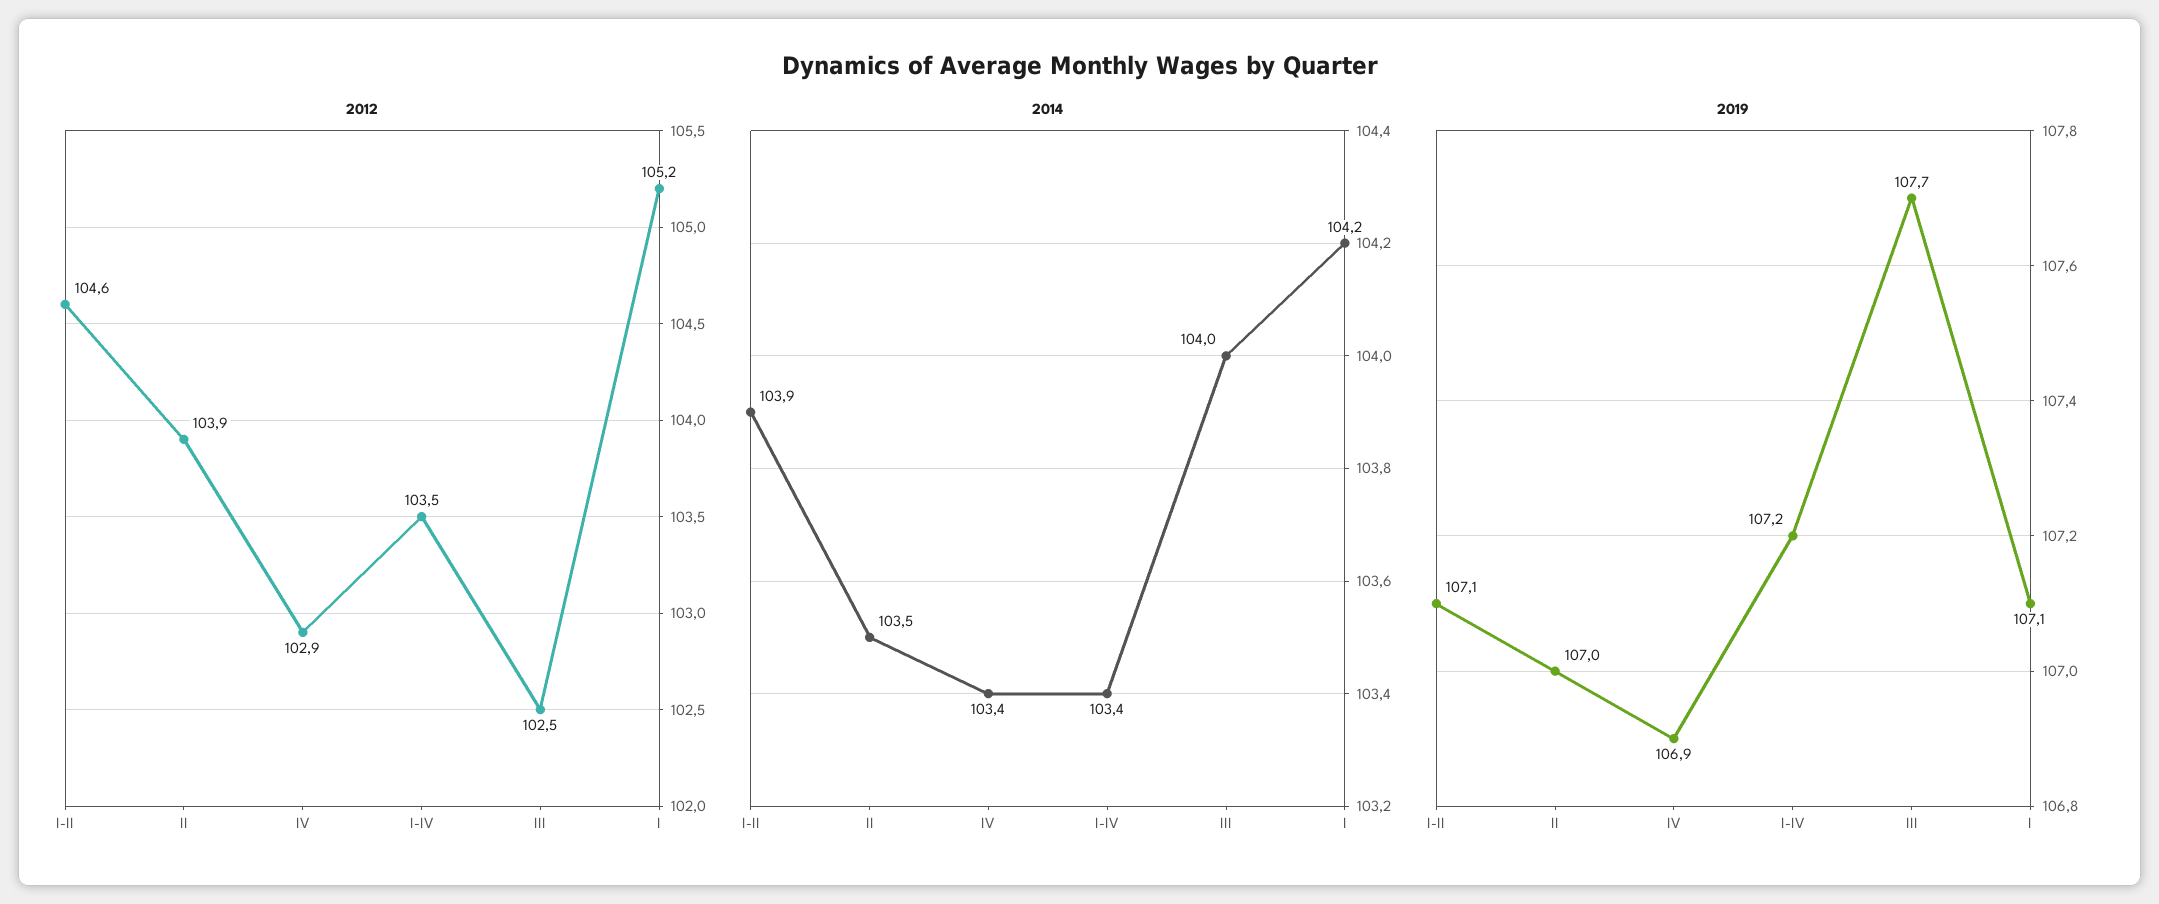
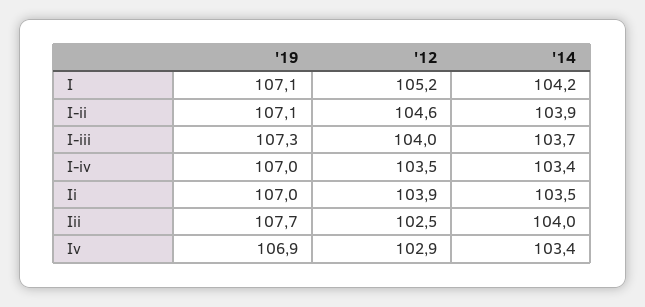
2019, I-IV: 107.2 -> 107
2019, I-iii: none -> 107.3
2012, I-iii: none -> 104
2014, I-iii: none -> 103.7

